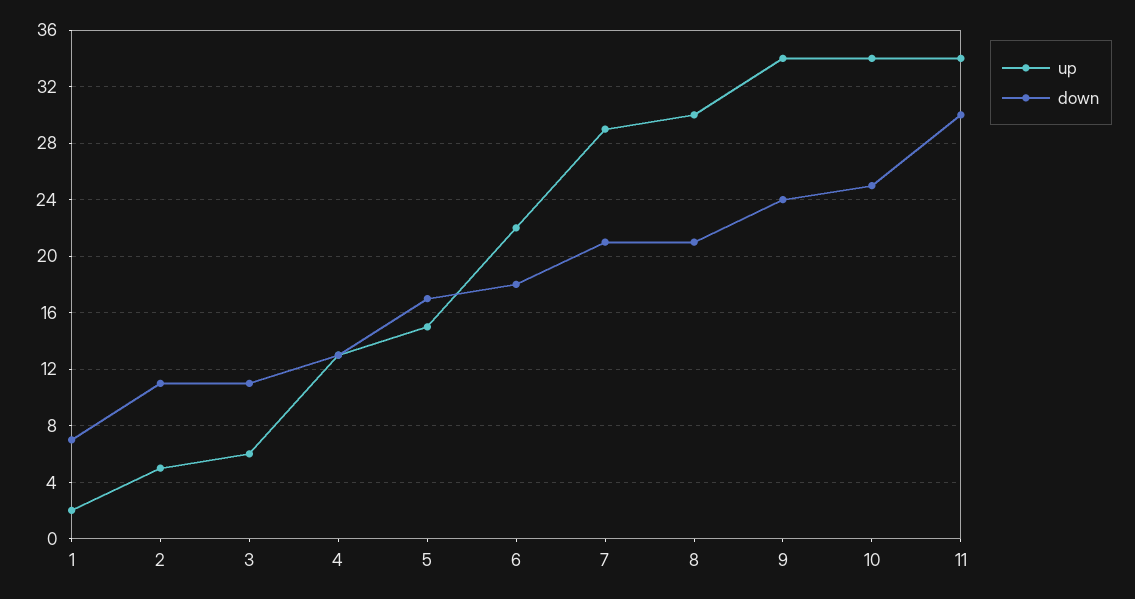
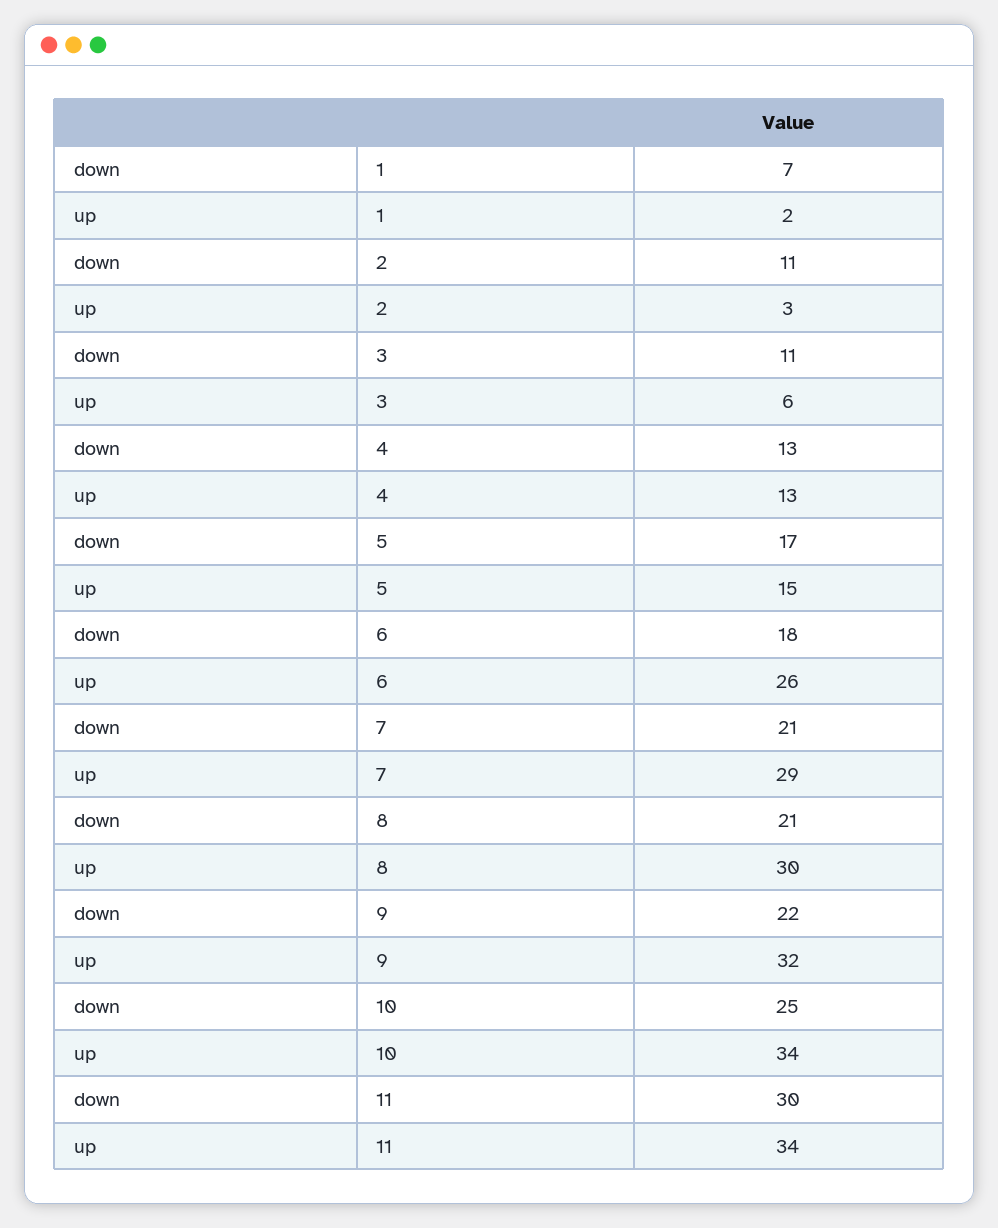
up, 2: 5 -> 3
up, 6: 22 -> 26
up, 9: 34 -> 32
down, 9: 24 -> 22

